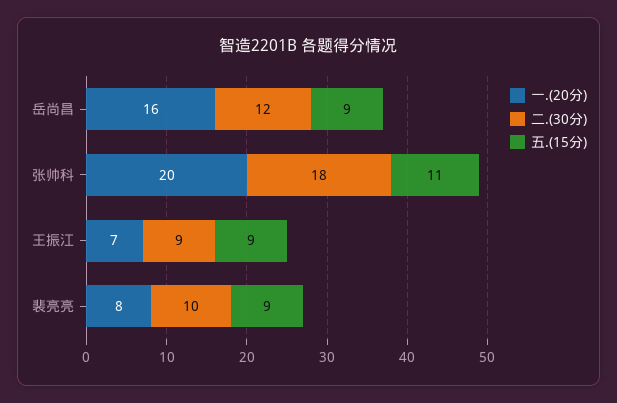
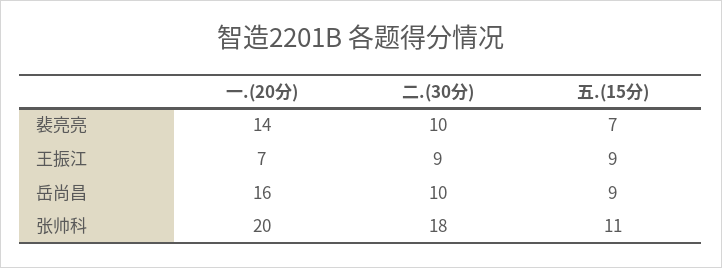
二.(30分), 岳尚昌: 12 -> 10
一.(20分), 裴亮亮: 8 -> 14
五.(15分), 裴亮亮: 9 -> 7

